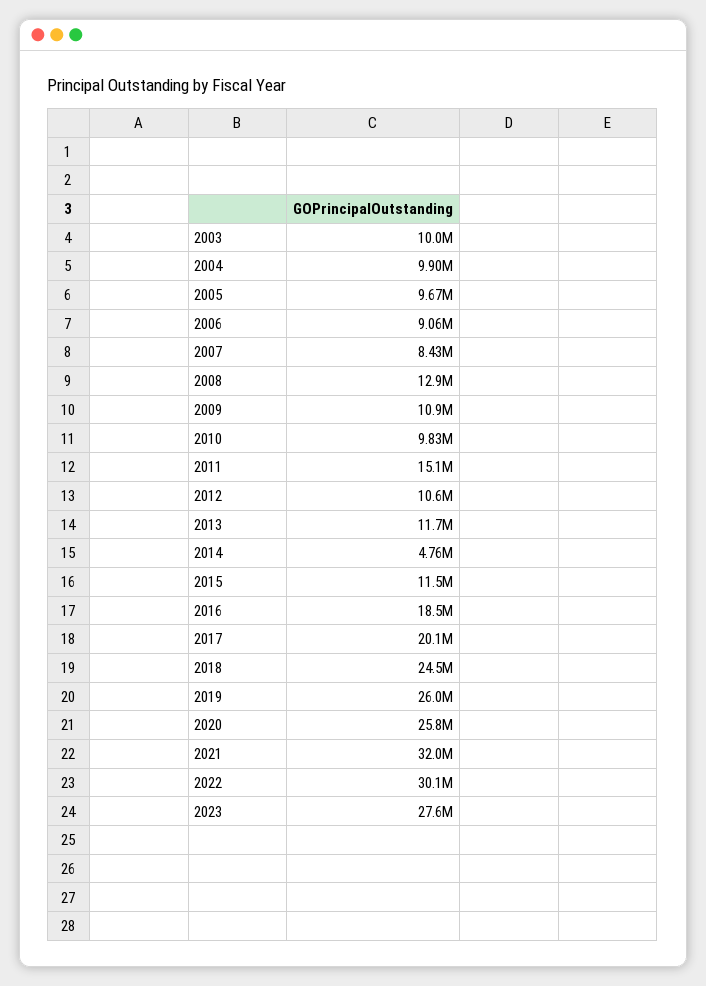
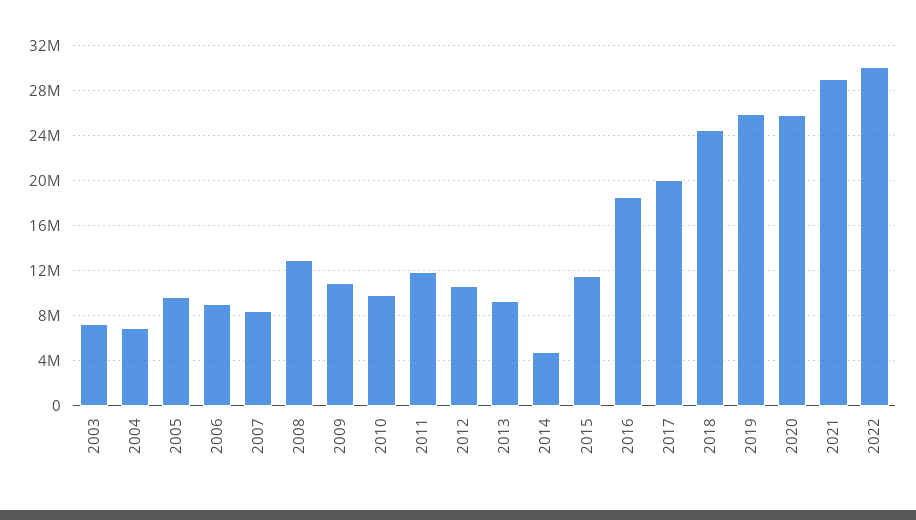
2003: 10000000 -> 7000000
2004: 9900000 -> 7000000
2011: 15100000 -> 12000000
2013: 11700000 -> 9000000
2021: 32000000 -> 29000000
2023: 27600000 -> none

